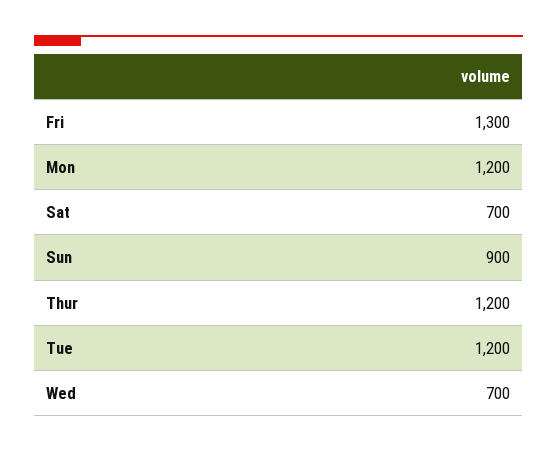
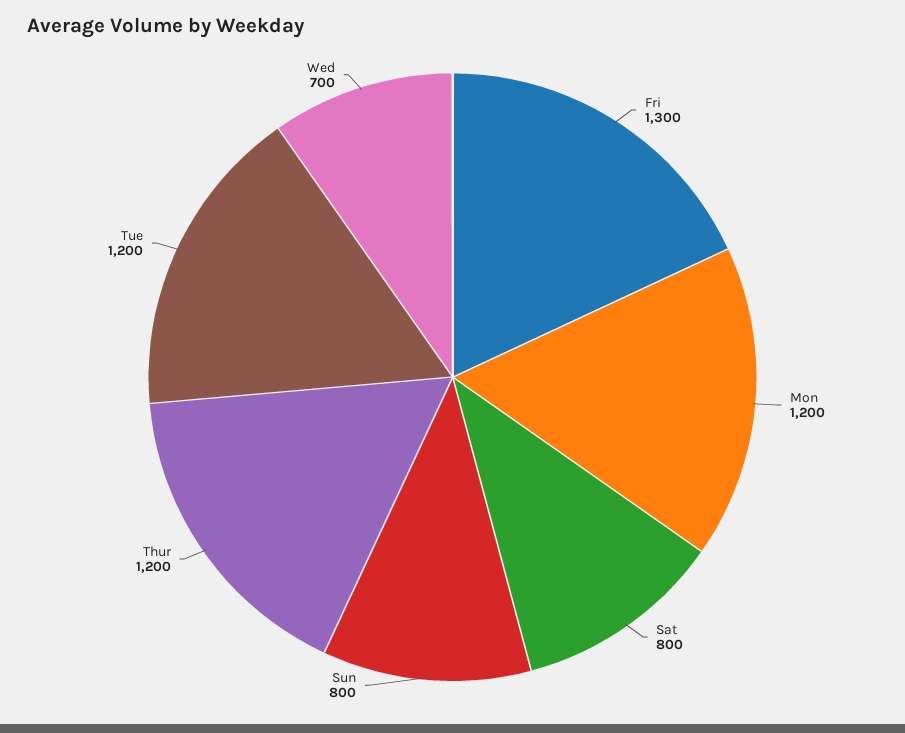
Sat: 700 -> 800
Sun: 900 -> 800

